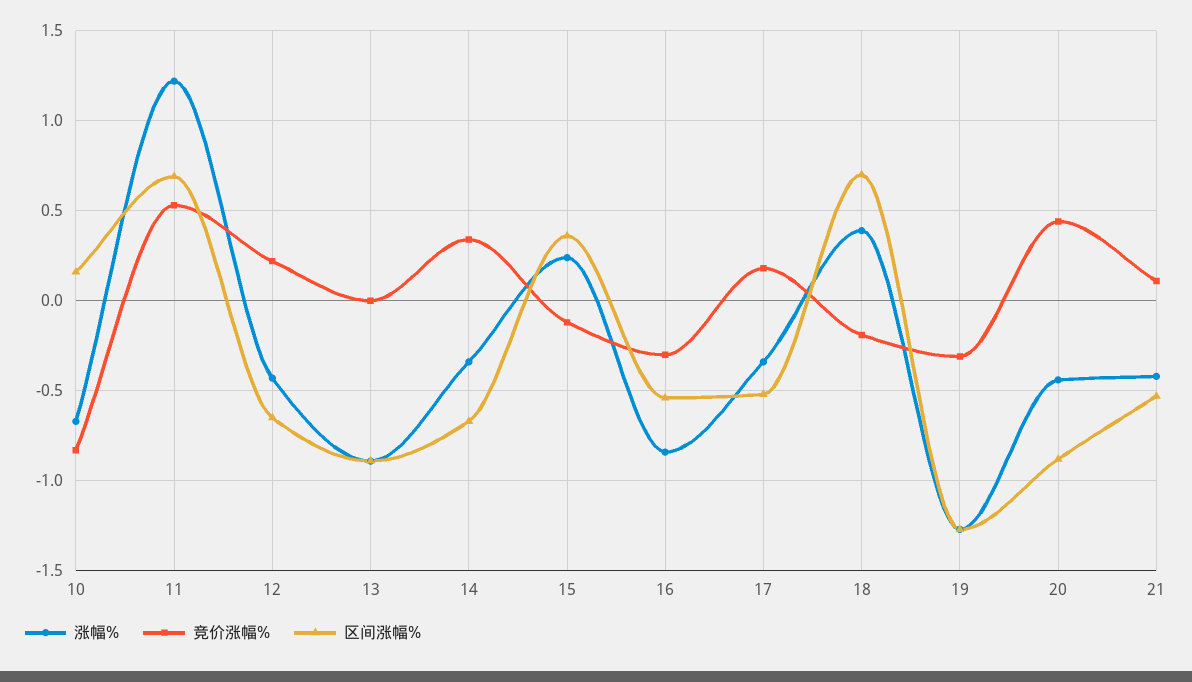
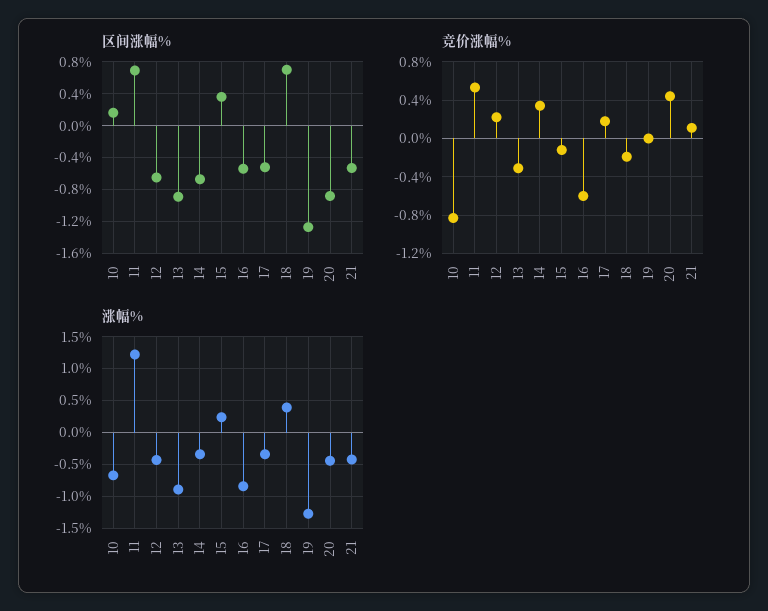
竞价涨幅%, 13: 0 -> -0.3
竞价涨幅%, 16: -0.3 -> -0.6
竞价涨幅%, 19: -0.3 -> 0

